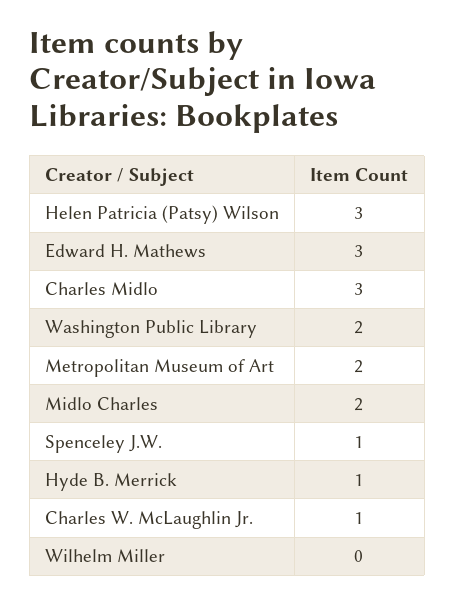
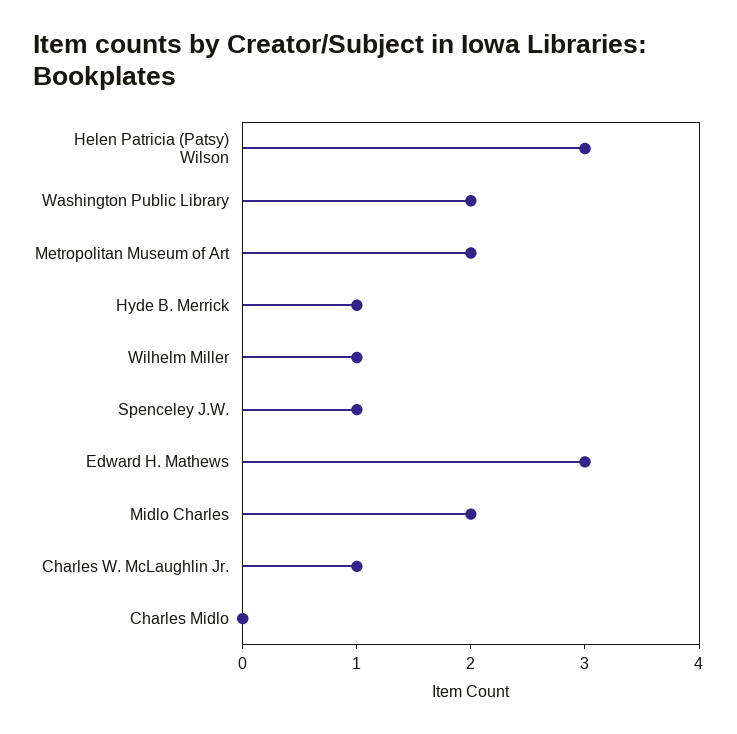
Charles Midlo: 3 -> 0
Wilhelm Miller: 0 -> 1

